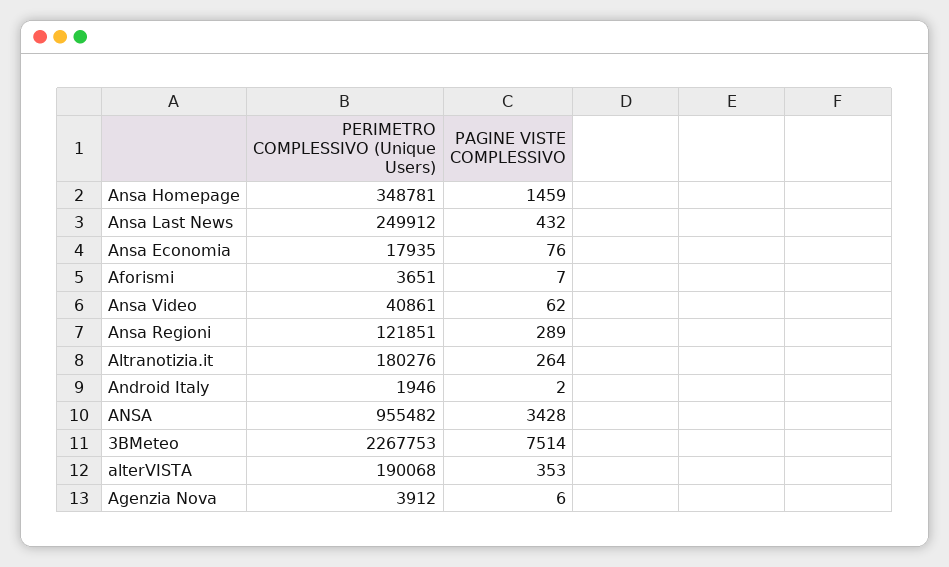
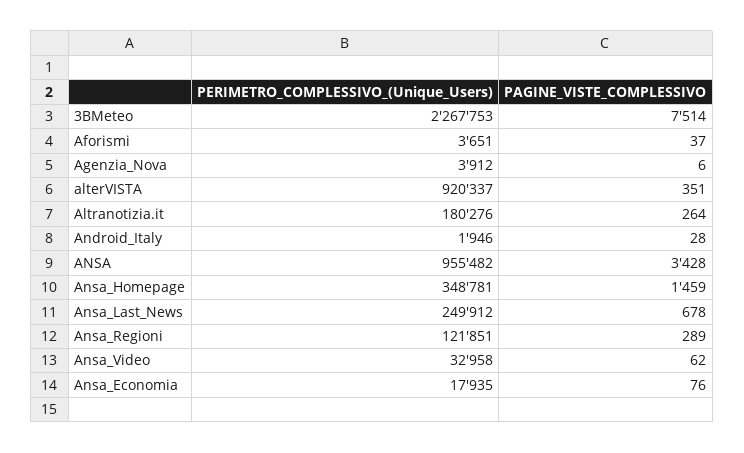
PAGINE VISTE COMPLESSIVO, Ansa Last News: 432 -> 678
PAGINE VISTE COMPLESSIVO, Aforismi: 7 -> 37
PERIMETRO COMPLESSIVO (Unique Users), Ansa Video: 40861 -> 32958
PAGINE VISTE COMPLESSIVO, Android Italy: 2 -> 28
PERIMETRO COMPLESSIVO (Unique Users), alterVISTA: 190068 -> 920337
PAGINE VISTE COMPLESSIVO, alterVISTA: 353 -> 351

